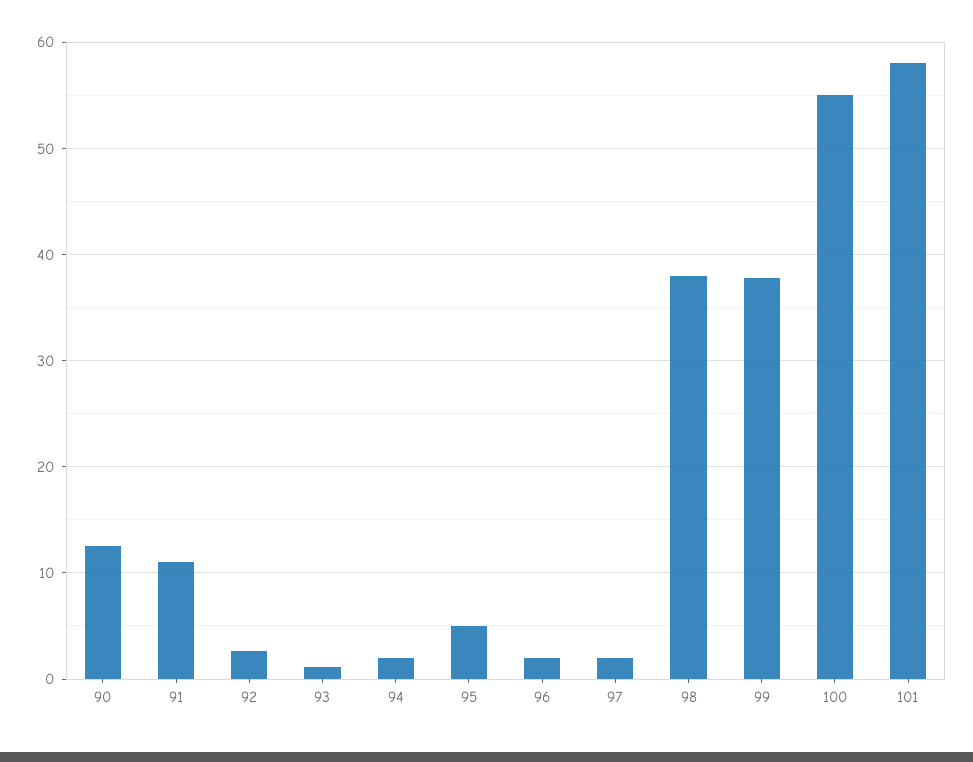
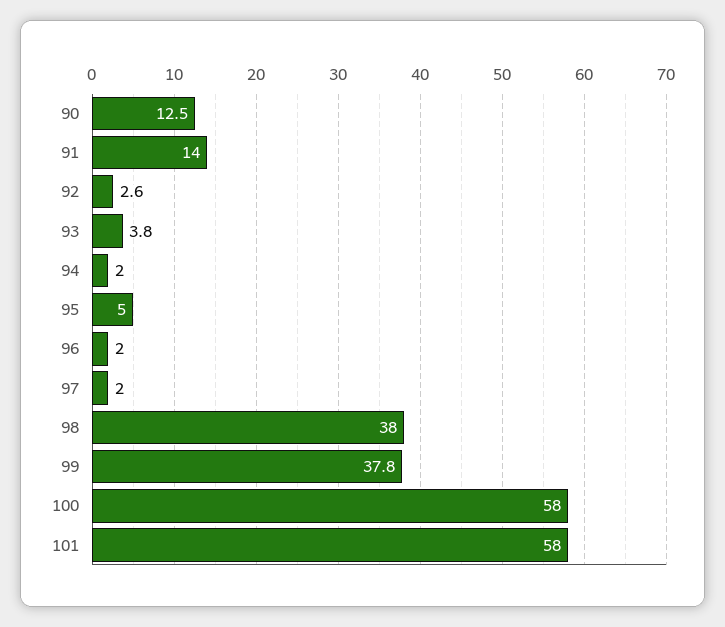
91: 11 -> 14
93: 1 -> 3.8
100: 55 -> 58

